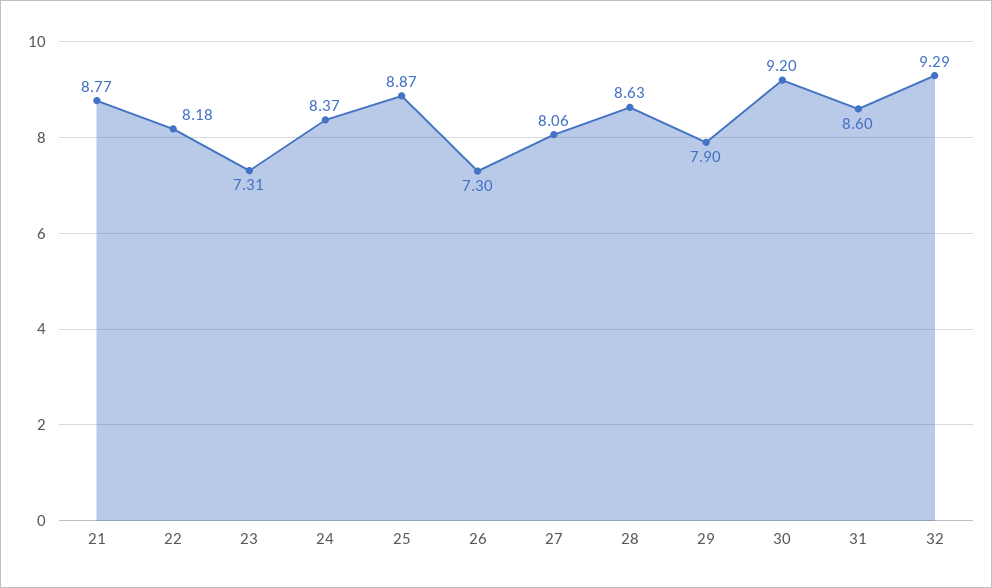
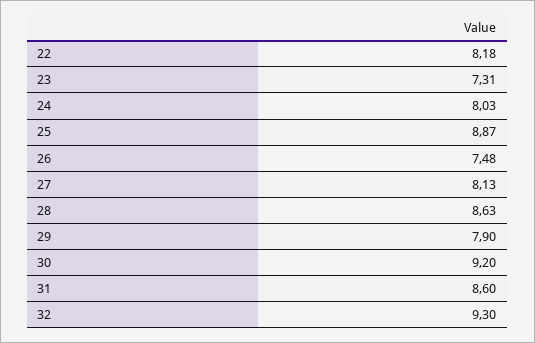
21: 8.77 -> none
24: 8.37 -> 8.03
26: 7.3 -> 7.48
27: 8.06 -> 8.13
32: 9.29 -> 9.3

